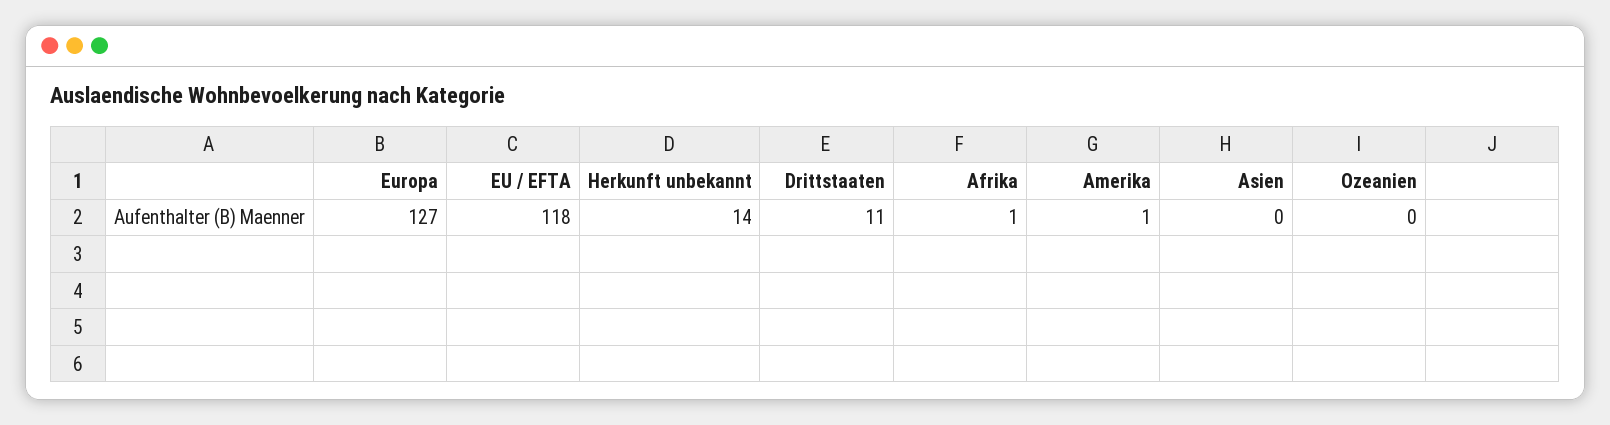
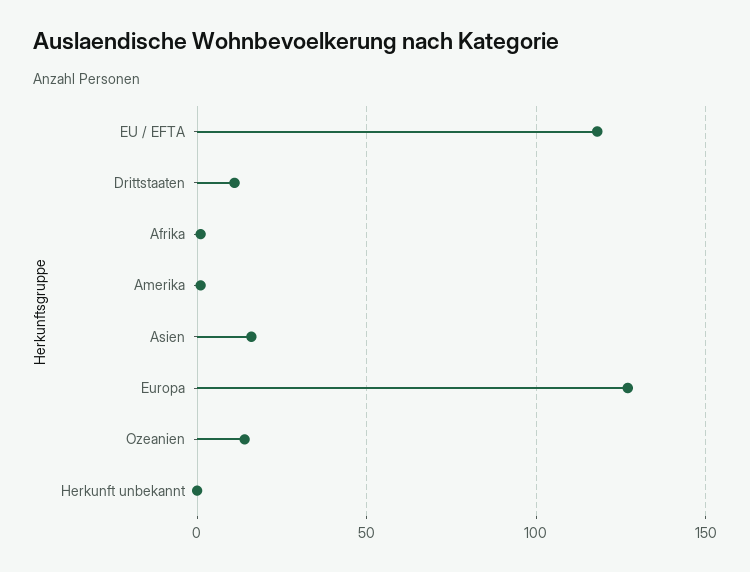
Herkunft unbekannt: 14 -> 0
Asien: 0 -> 15
Ozeanien: 0 -> 15

